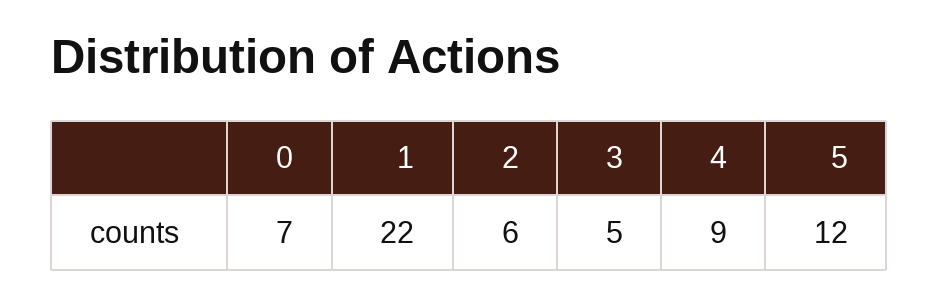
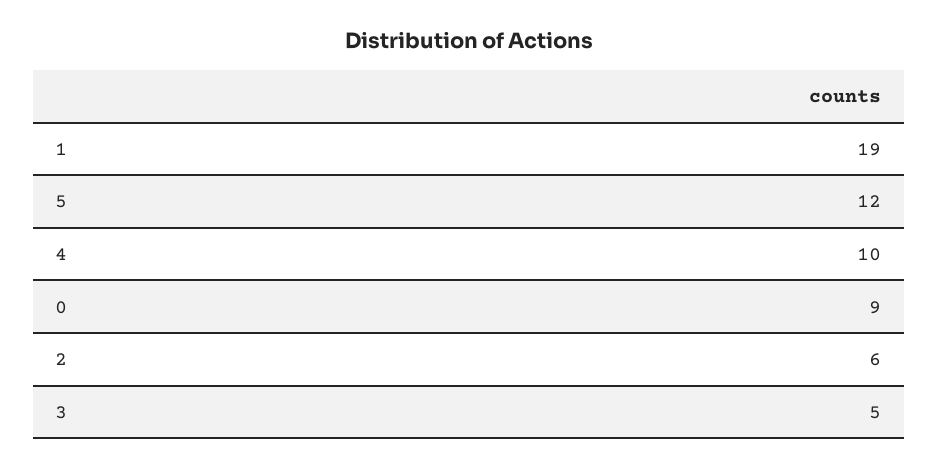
0: 7 -> 9
1: 22 -> 19
4: 9 -> 10

